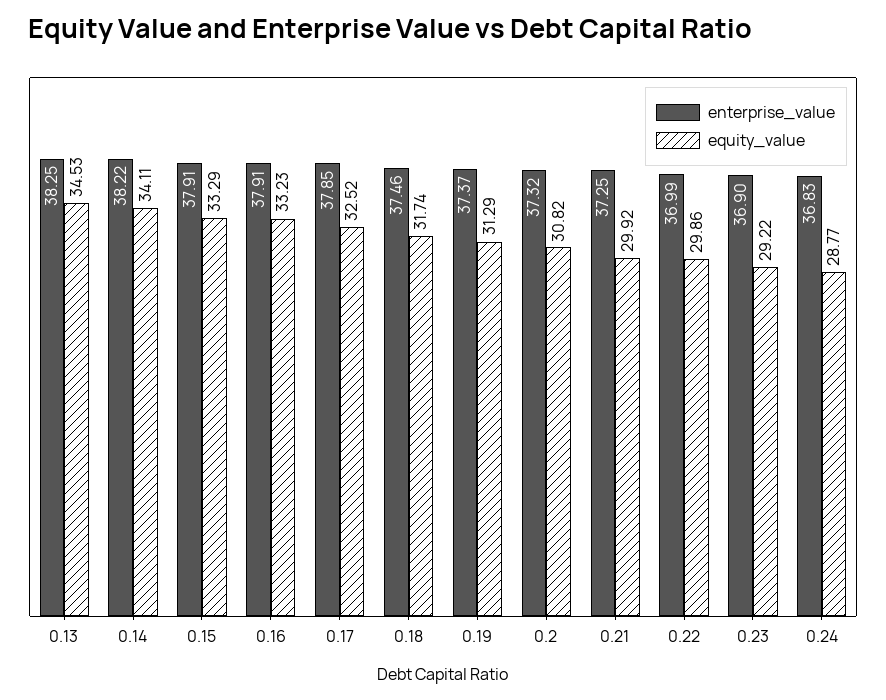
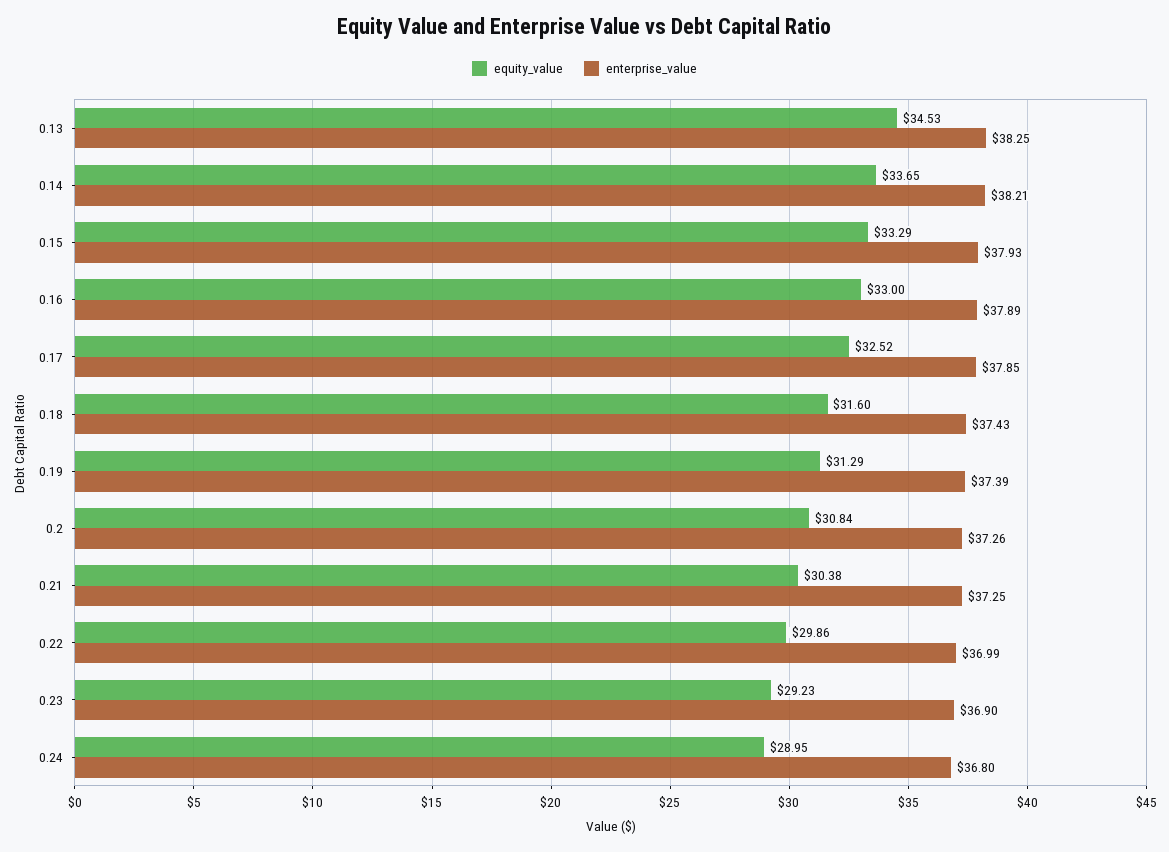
enterprise_value, 0.14: 38.22 -> 38.21
equity_value, 0.14: 34.11 -> 33.65
enterprise_value, 0.15: 37.91 -> 37.93
enterprise_value, 0.16: 37.91 -> 37.89
equity_value, 0.16: 33.23 -> 33
enterprise_value, 0.18: 37.46 -> 37.43
equity_value, 0.18: 31.74 -> 31.6
enterprise_value, 0.19: 37.37 -> 37.39
enterprise_value, 0.2: 37.32 -> 37.26
equity_value, 0.2: 30.82 -> 30.84
equity_value, 0.21: 29.92 -> 30.38
equity_value, 0.23: 29.22 -> 29.23
enterprise_value, 0.24: 36.83 -> 36.8
equity_value, 0.24: 28.77 -> 28.95

